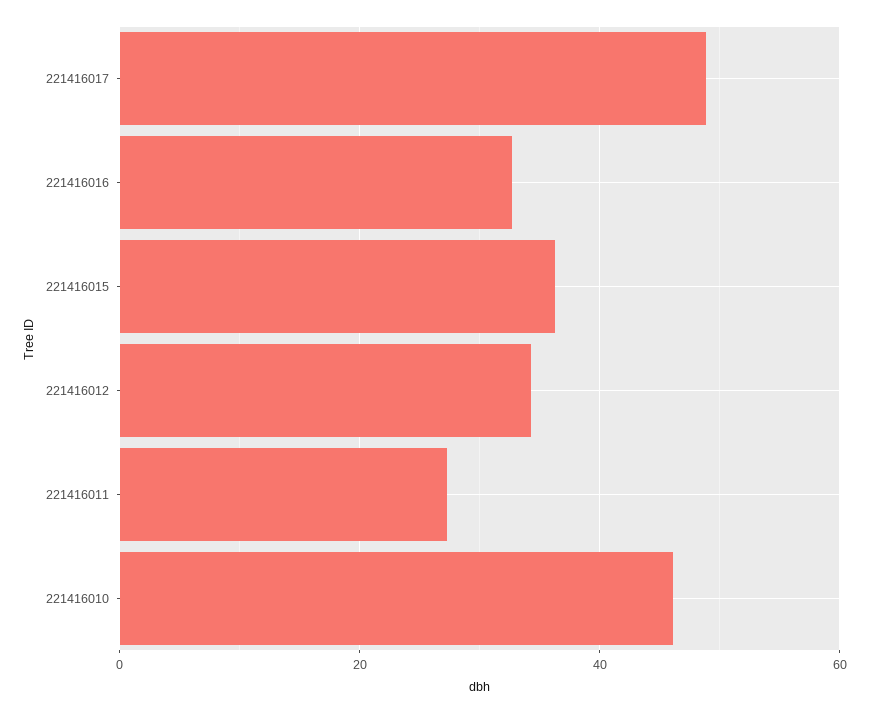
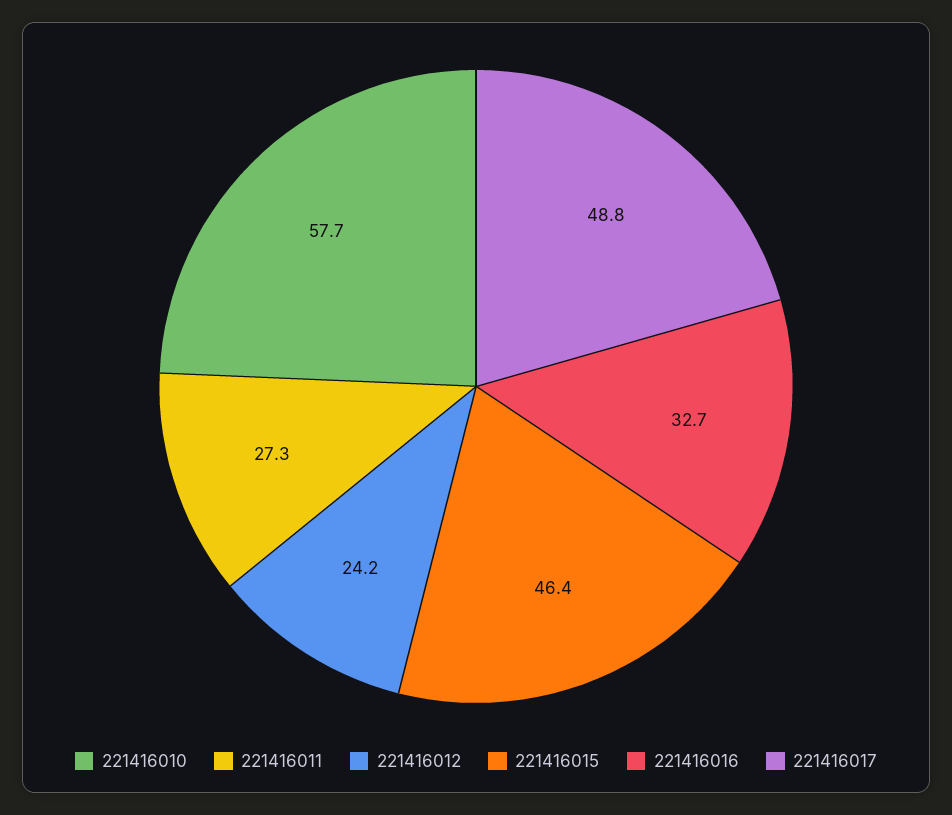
221416015: 36 -> 46.4
221416012: 34 -> 24.2
221416010: 46 -> 57.7

